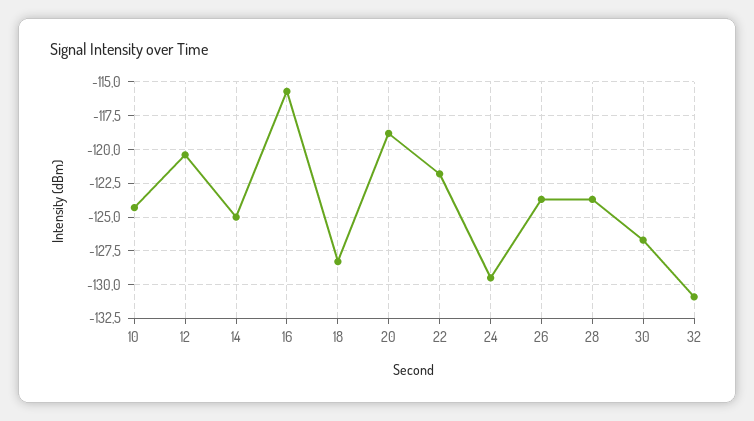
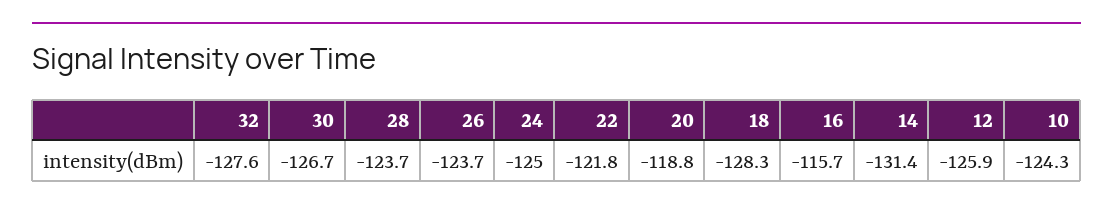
12: -120.5 -> -125.9
14: -125 -> -131.4
24: -129.5 -> -125
32: -131 -> -127.6

